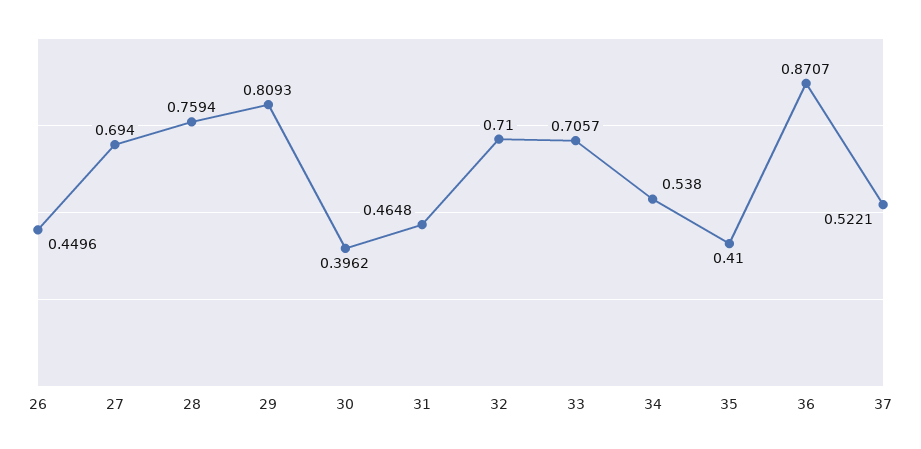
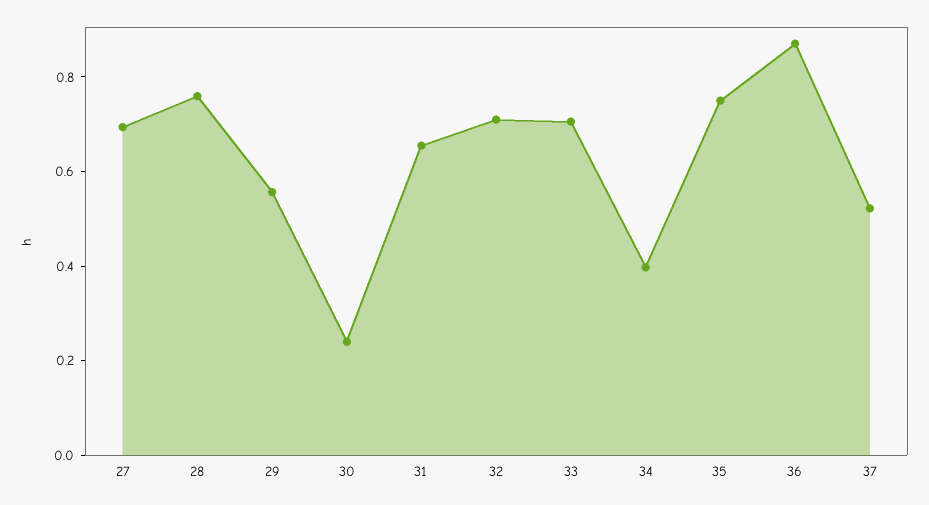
26: 0.4496 -> none
29: 0.8093 -> 0.55
30: 0.3962 -> 0.25
31: 0.4648 -> 0.65
34: 0.538 -> 0.4
35: 0.41 -> 0.75

